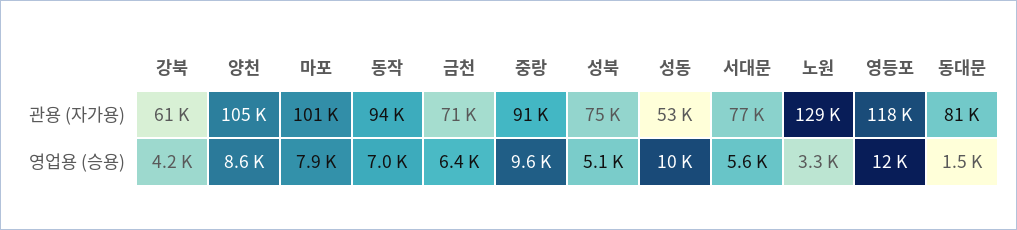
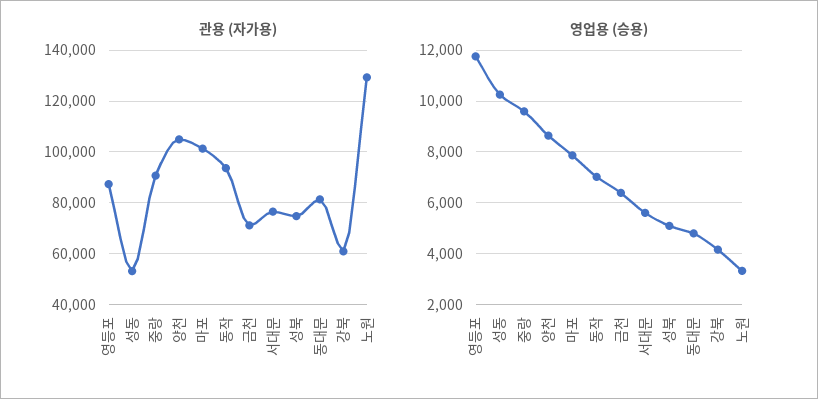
관용 (자가용), 영등포: 118000 -> 87500
영업용 (승용), 동대문: 1500 -> 4750

